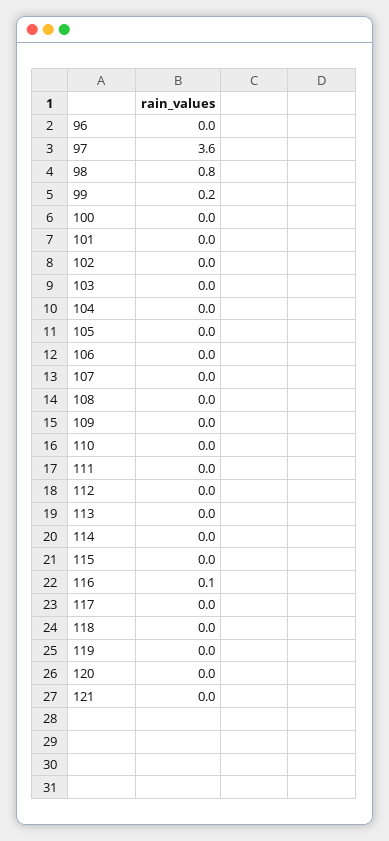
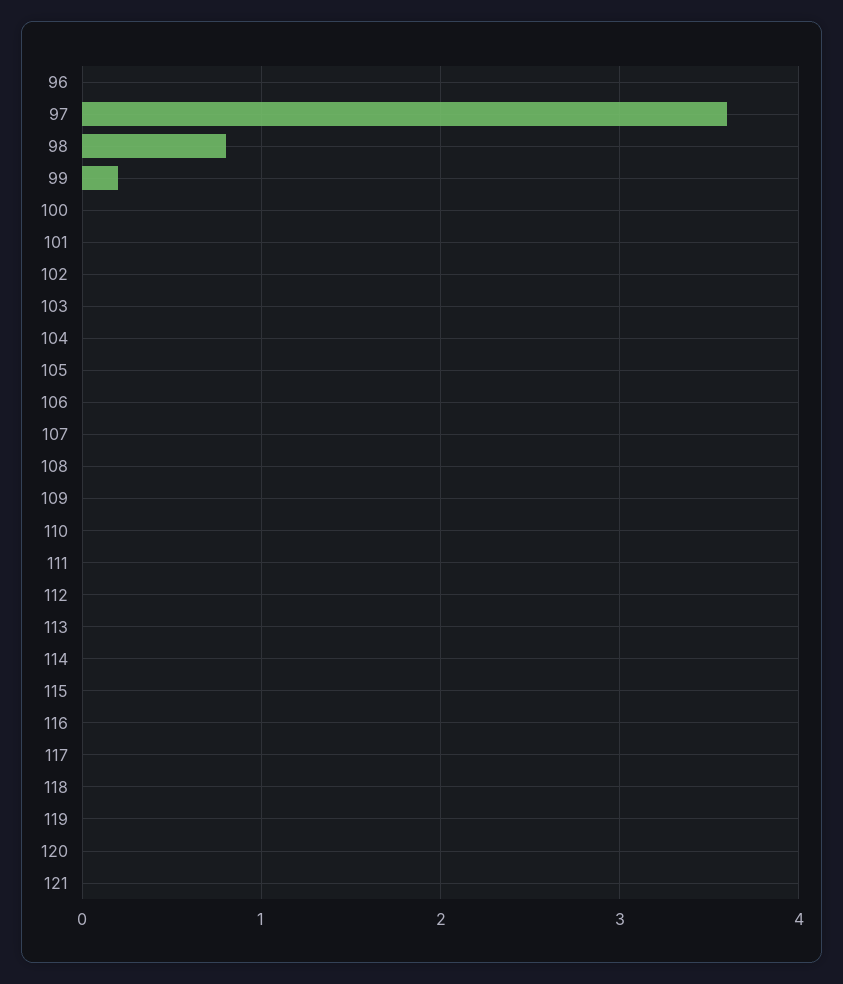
116: 0.1 -> 0

